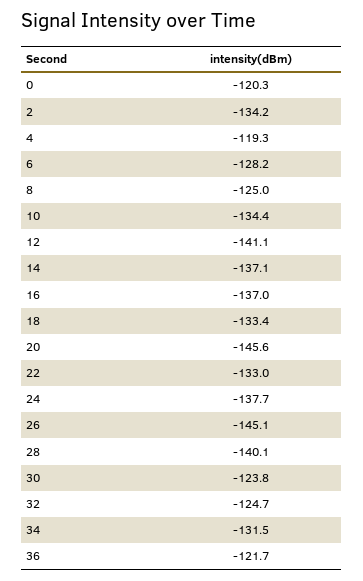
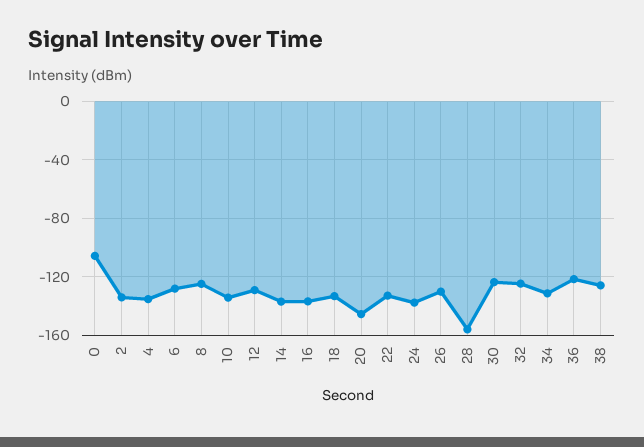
0: -120.3 -> -105
4: -119.3 -> -135
12: -141.1 -> -130
26: -145.1 -> -130
28: -140.1 -> -155
38: none -> -125

